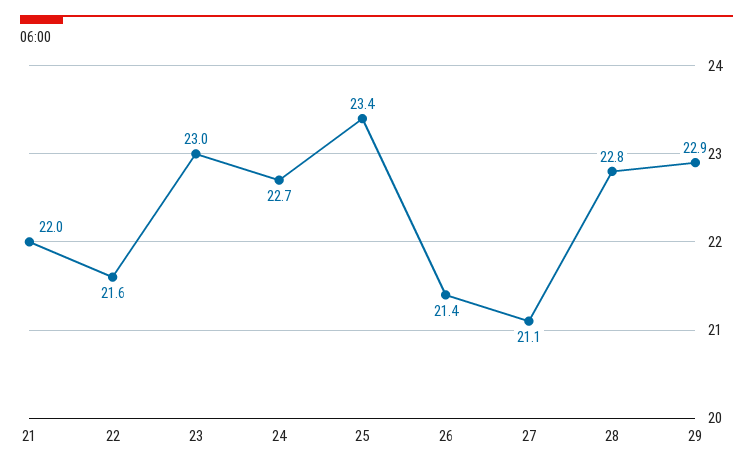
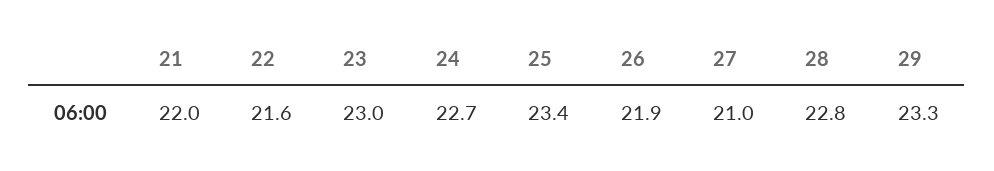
26: 21.4 -> 21.9
27: 21.1 -> 21
29: 22.9 -> 23.3

